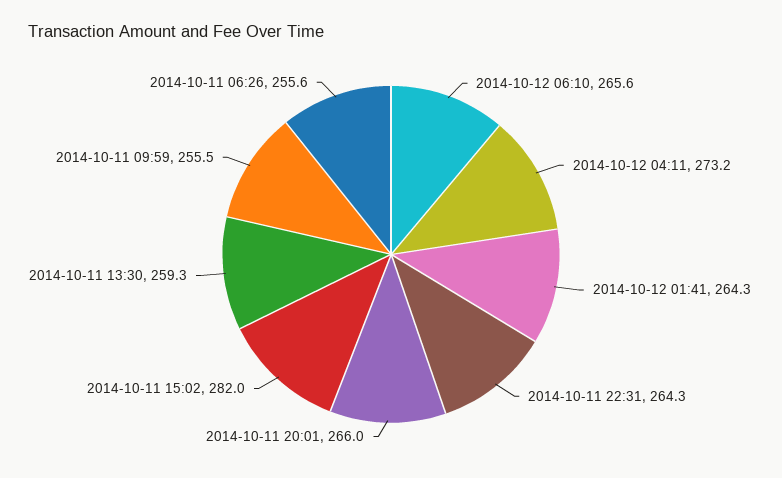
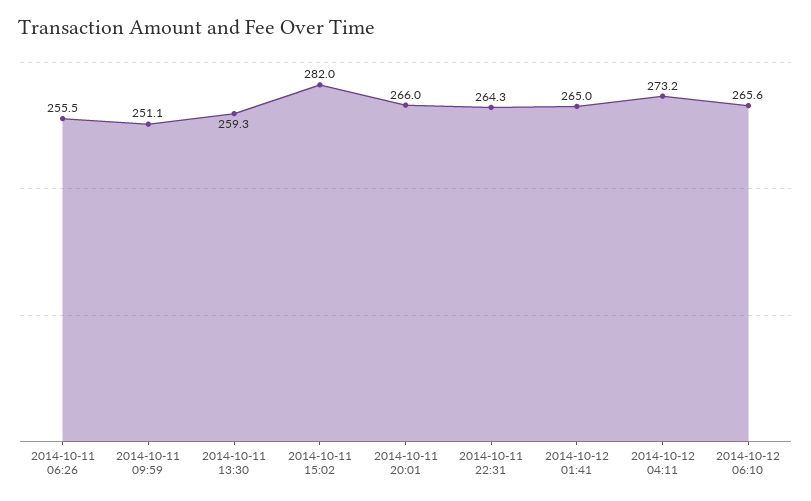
2014-10-12 01:41: 264.3 -> 265
2014-10-11 09:59: 255.5 -> 251.1
2014-10-11 06:26: 255.6 -> 255.5

